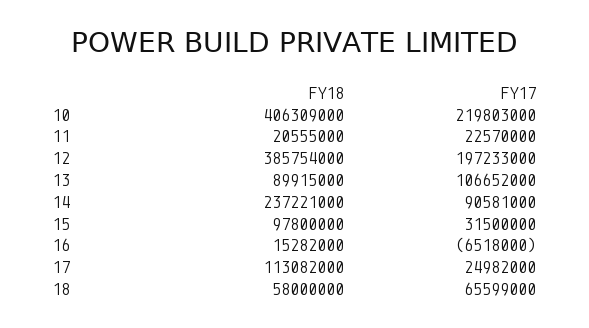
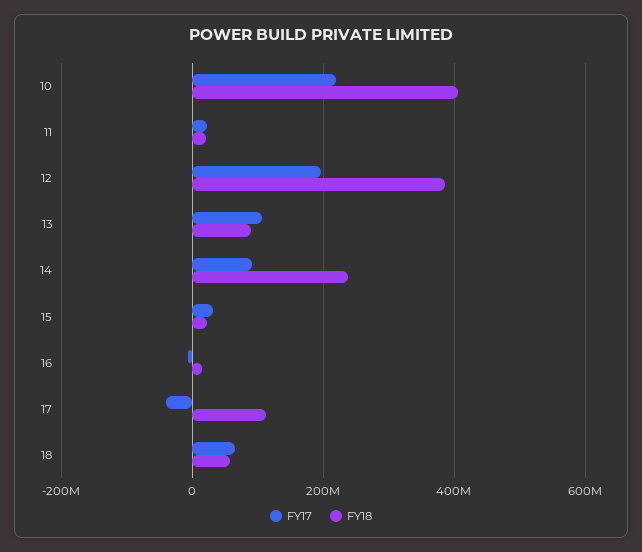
FY18, 15: 97800000 -> 20000000
FY17, 17: 24982000 -> -40000000

